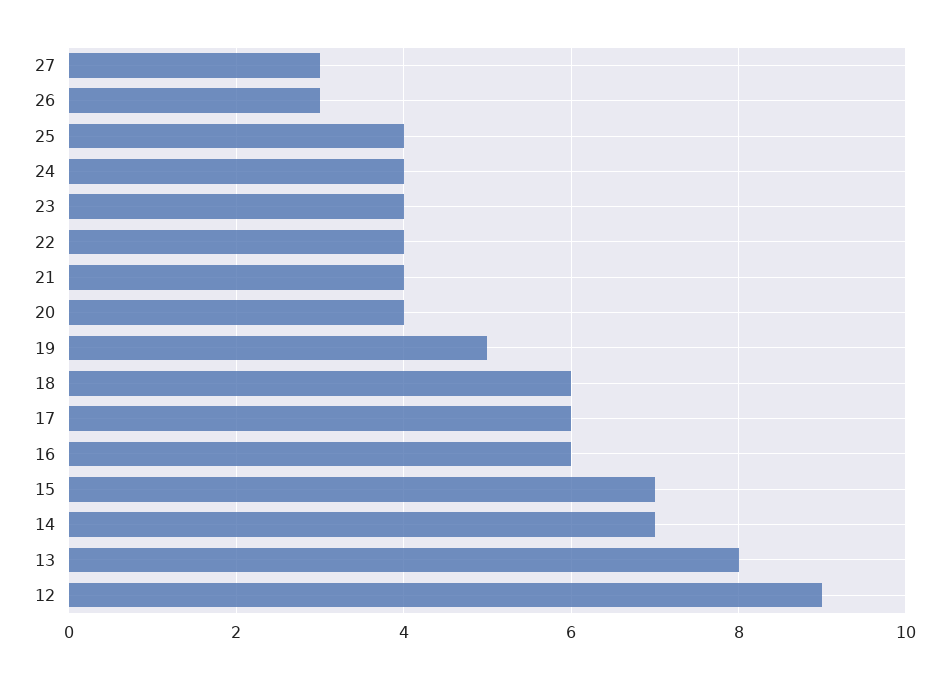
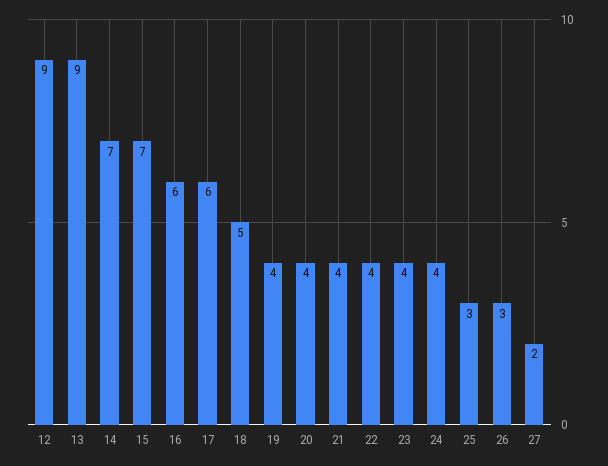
27: 3 -> 2
25: 4 -> 3
19: 5 -> 4
18: 6 -> 5
13: 8 -> 9

